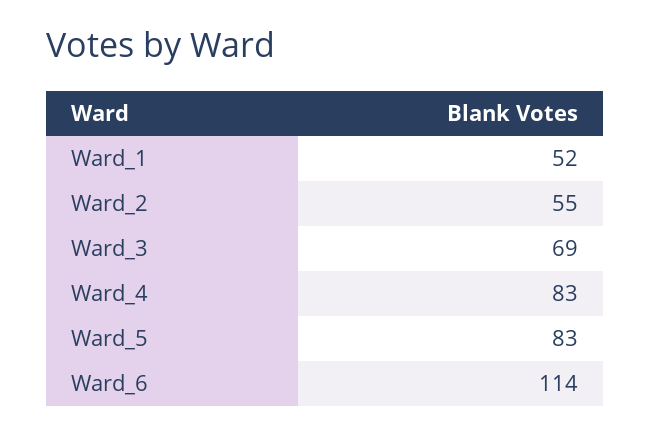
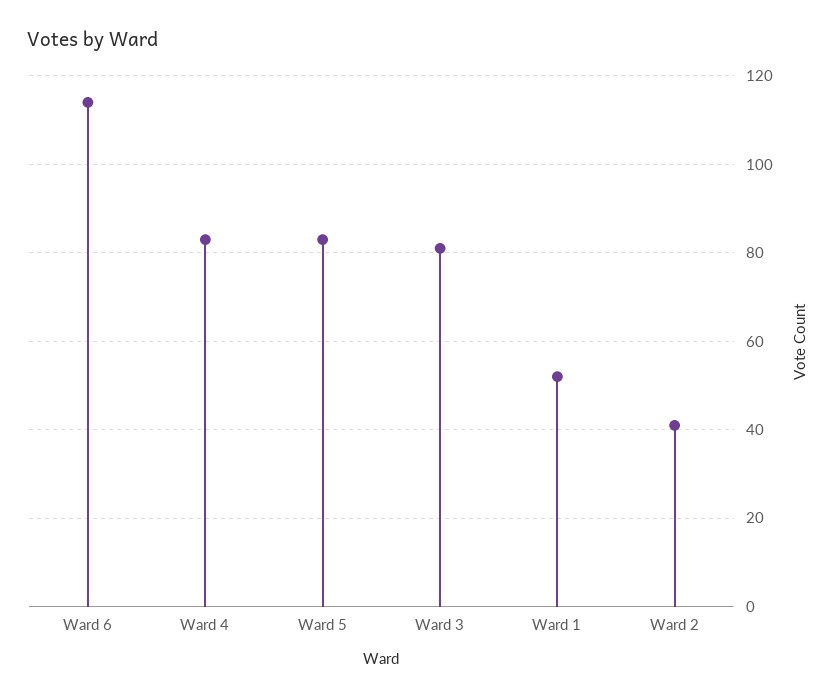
Ward_2: 55 -> 40
Ward_3: 69 -> 80

